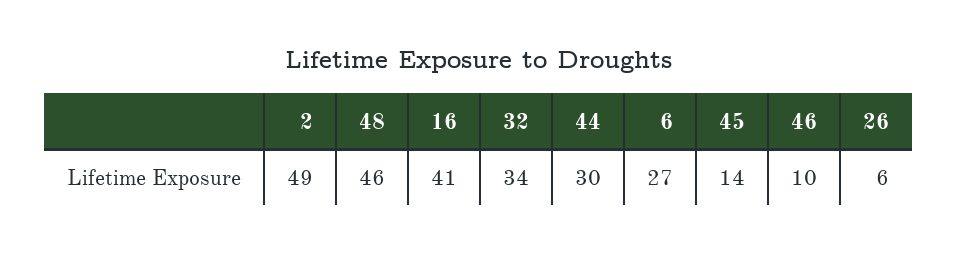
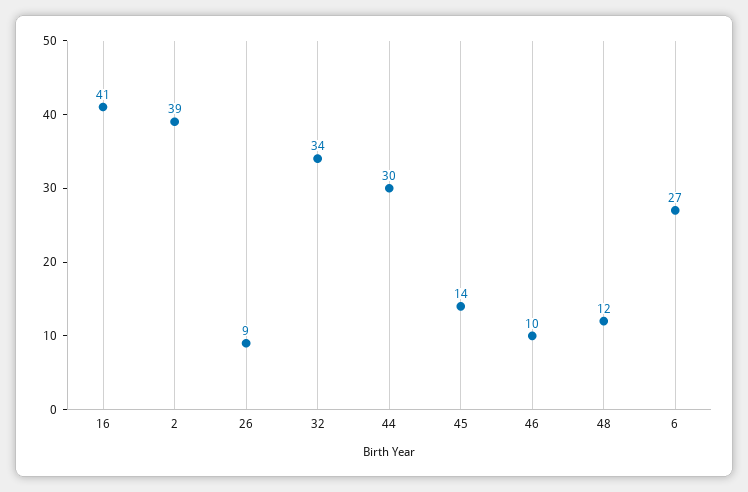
2: 49 -> 39
48: 46 -> 12
26: 6 -> 9

